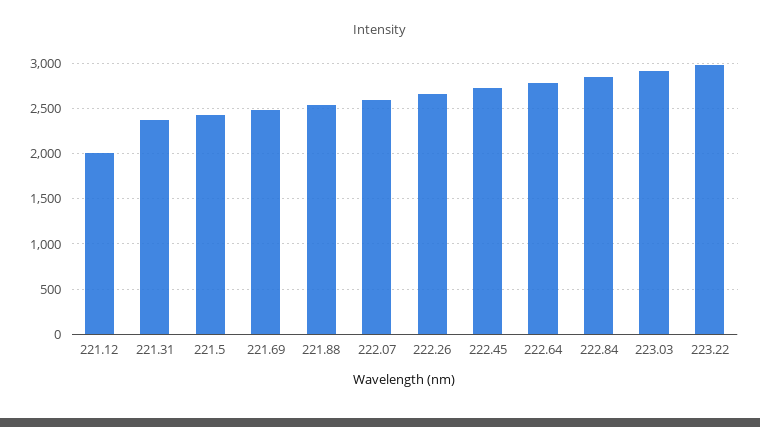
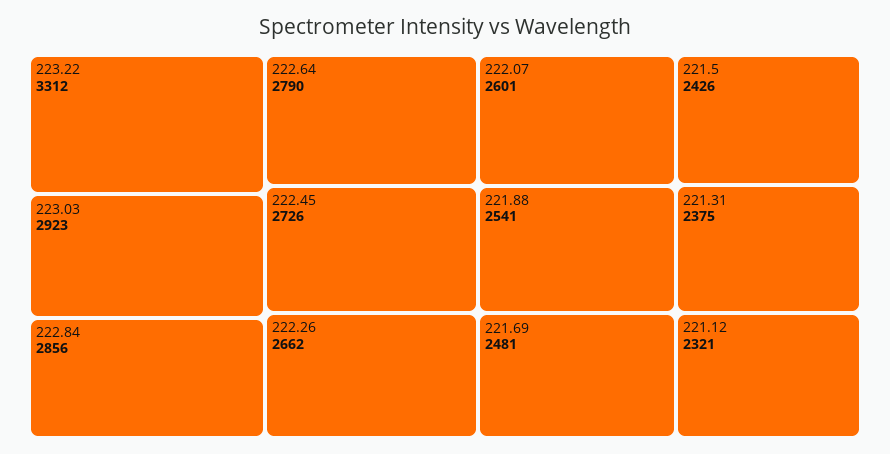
221.12: 2000 -> 2321
223.22: 3000 -> 3312

